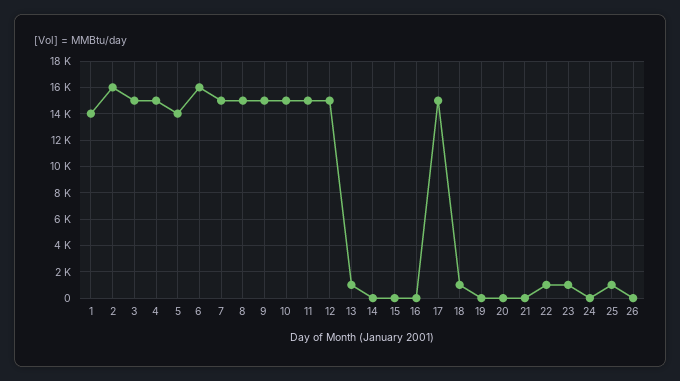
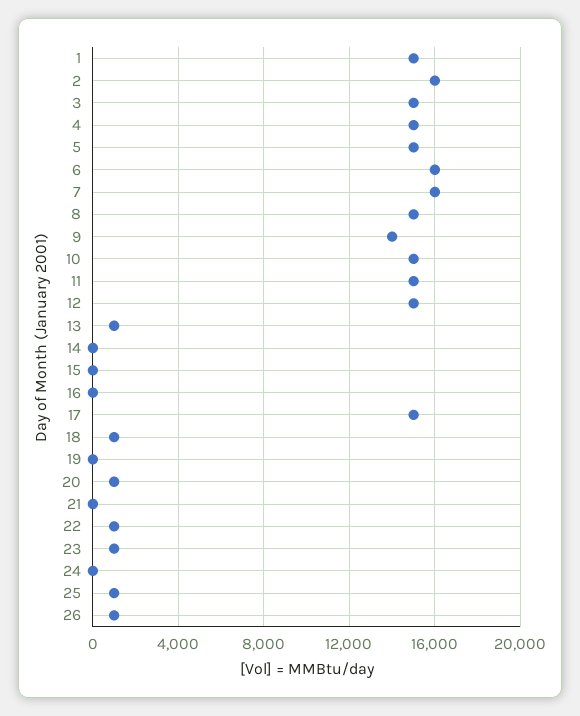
1: 14000 -> 15000
5: 14000 -> 15000
7: 15000 -> 16000
9: 15000 -> 14000
20: 0 -> 1000
26: 0 -> 1000

